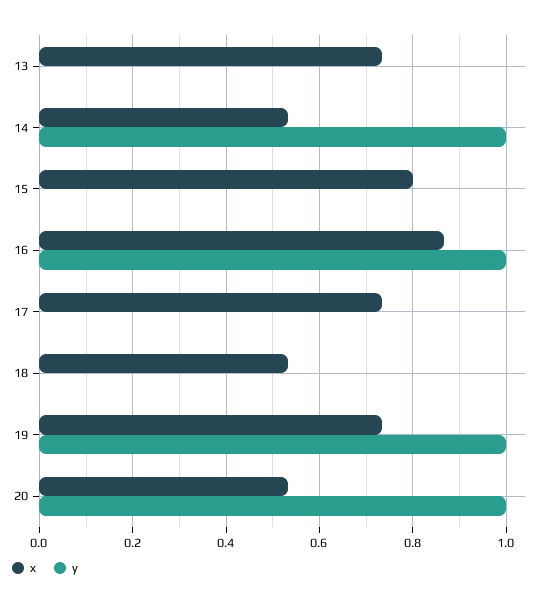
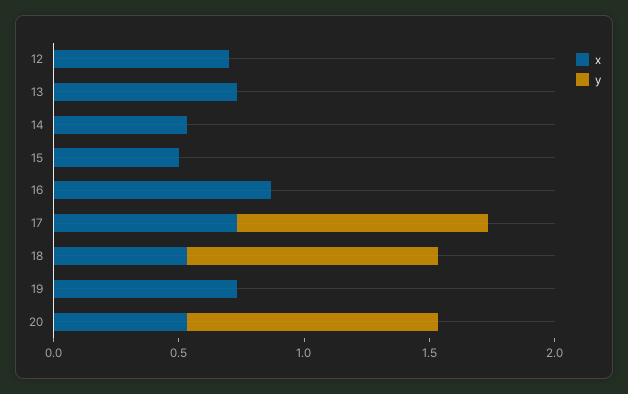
y, 14: 1 -> 0
x, 15: 0.8 -> 0.5
y, 16: 1 -> 0
y, 17: 0 -> 1
y, 18: 0 -> 1
y, 19: 1 -> 0
x, 12: none -> 0.7
y, 12: none -> 0

